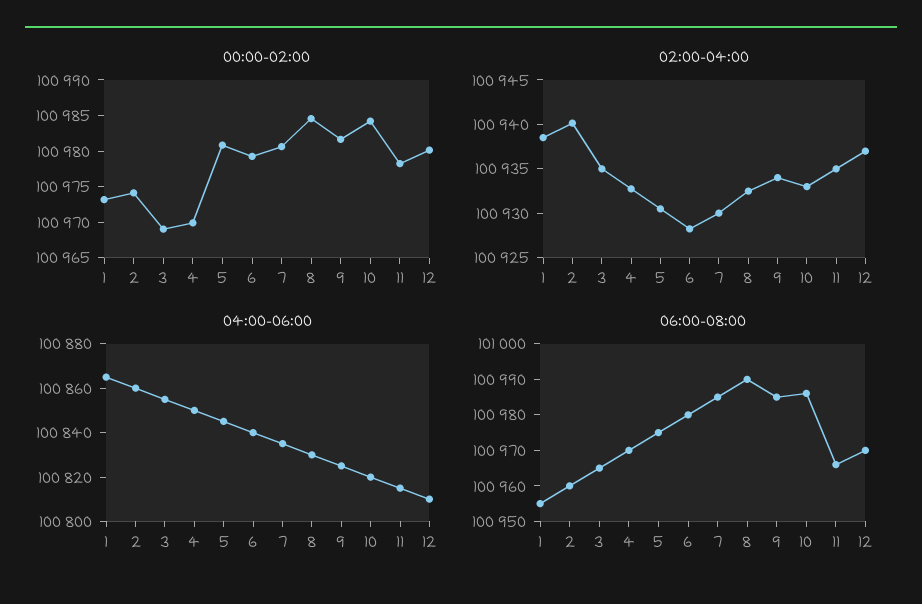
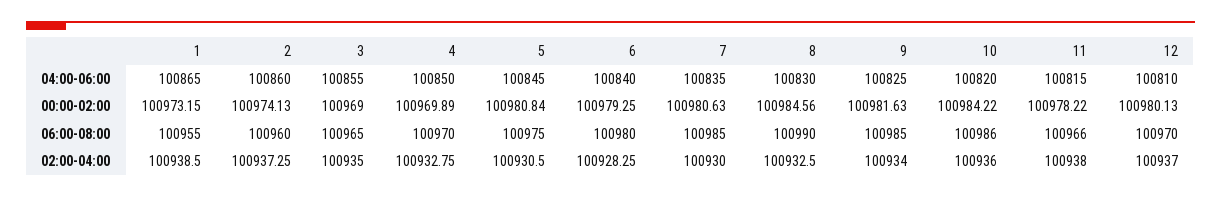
02:00-04:00, 2: 100940 -> 100937.25
02:00-04:00, 10: 100933 -> 100936
02:00-04:00, 11: 100935 -> 100938

